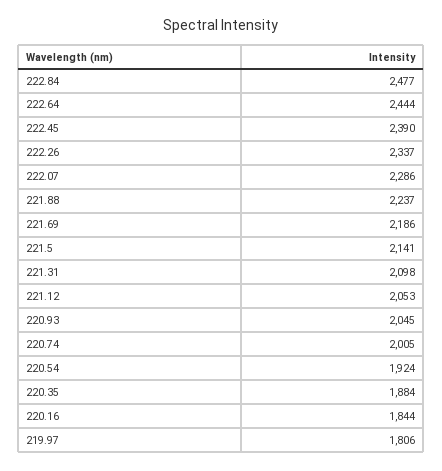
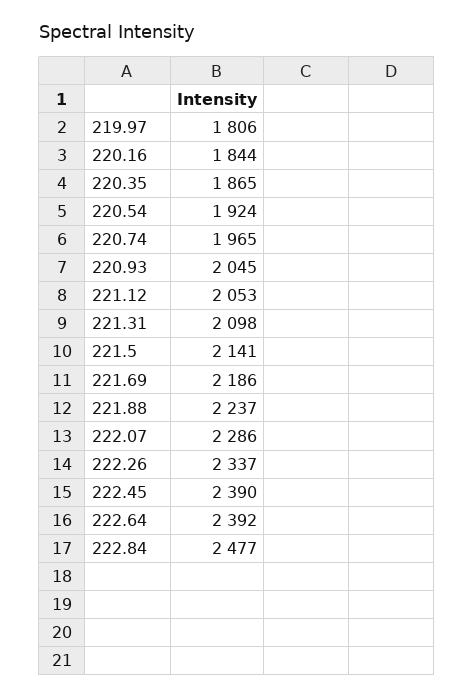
222.64: 2444 -> 2392
220.74: 2005 -> 1965
220.35: 1884 -> 1865

